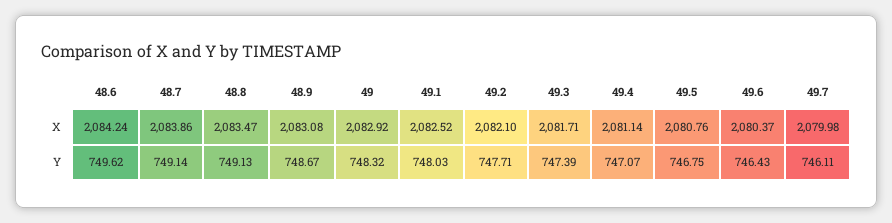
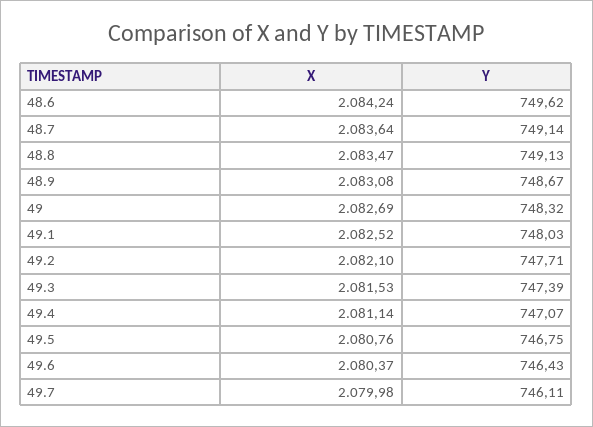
48.7, X: 2083.86 -> 2083.64
49, X: 2082.92 -> 2082.69
49.3, X: 2081.71 -> 2081.53

